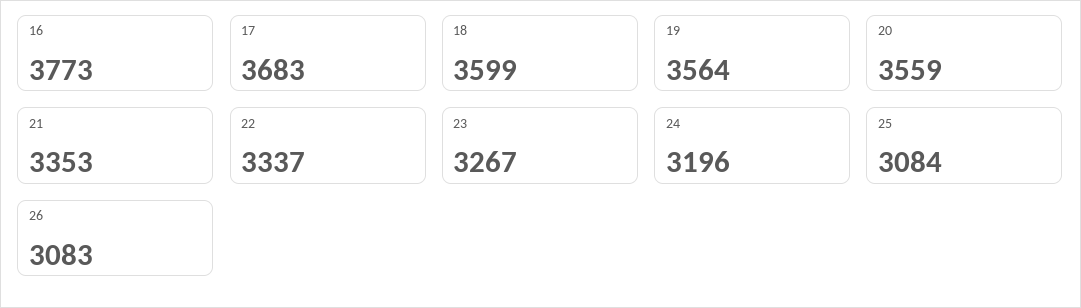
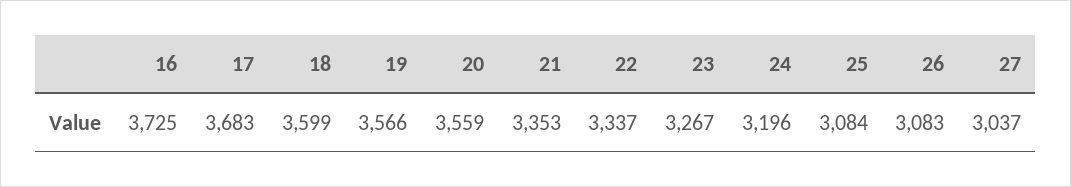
16: 3773 -> 3725
19: 3564 -> 3566
27: none -> 3037

